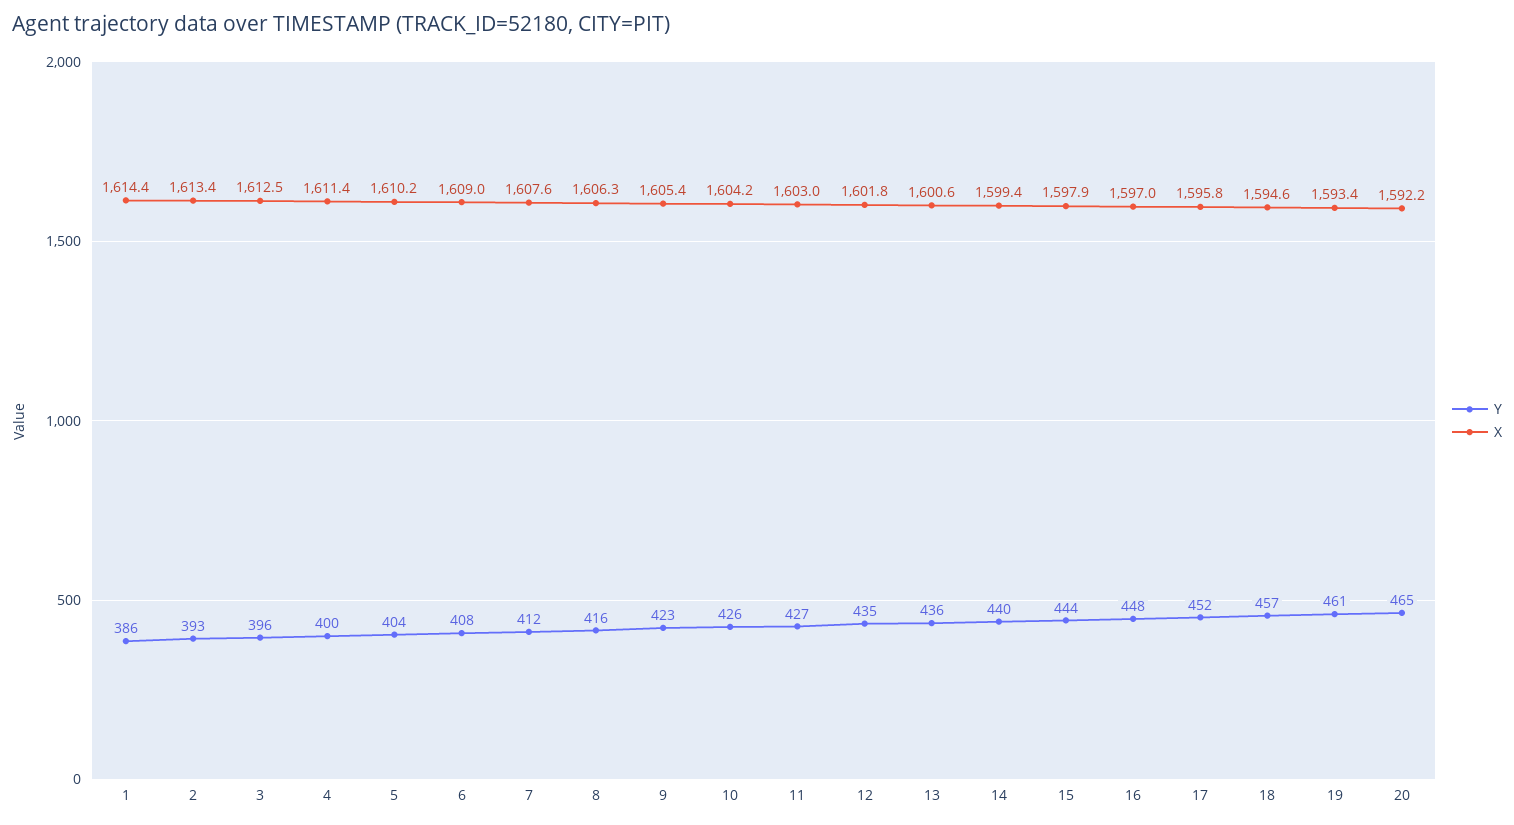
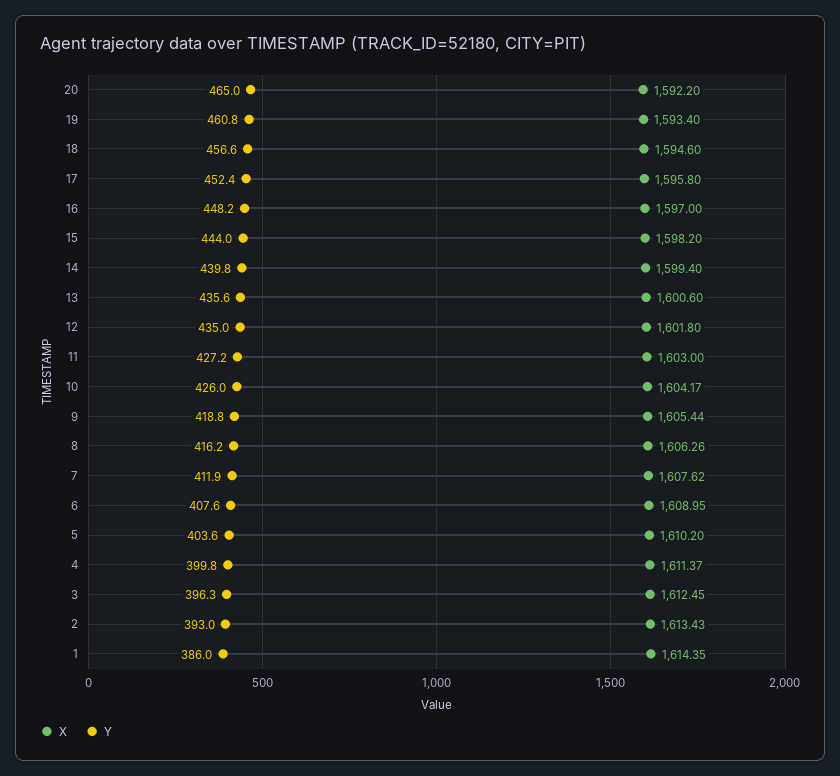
Y, 9: 423 -> 418.8
X, 15: 1597.9 -> 1598.2

